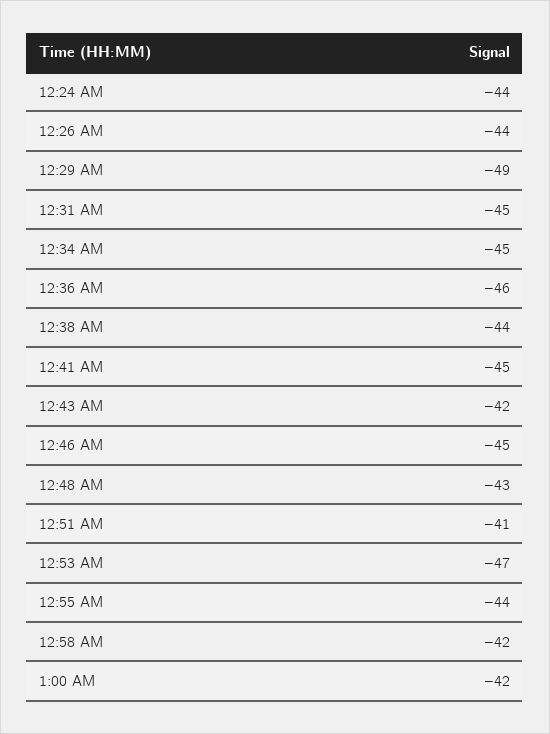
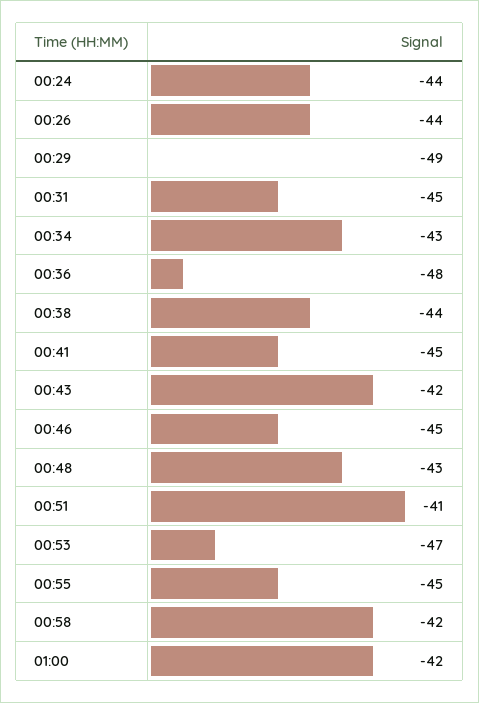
12:34 AM: -45 -> -43
12:36 AM: -46 -> -48
12:55 AM: -44 -> -45

